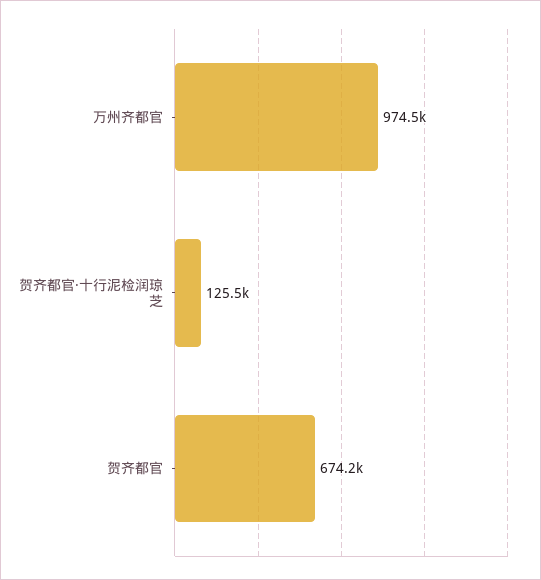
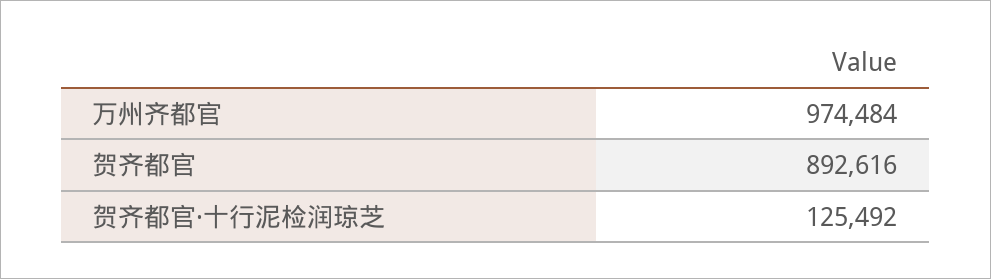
贺齐都官: 674200 -> 892616

